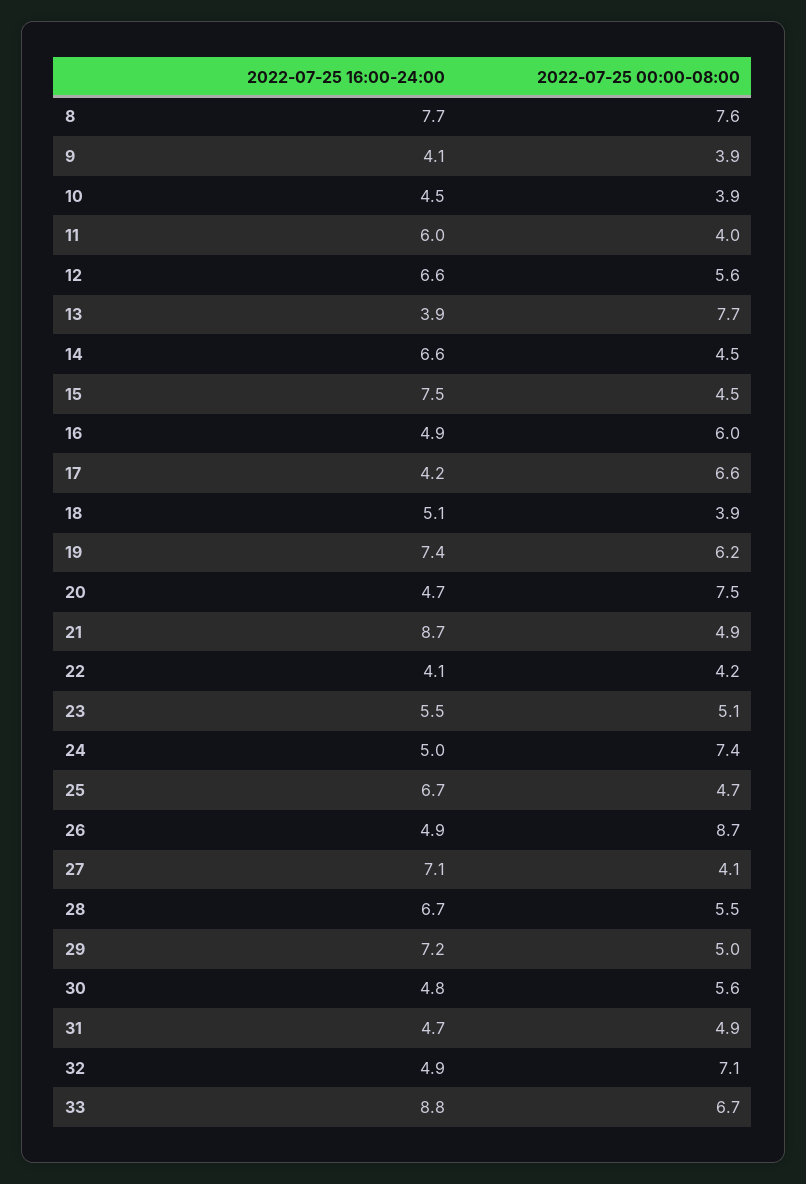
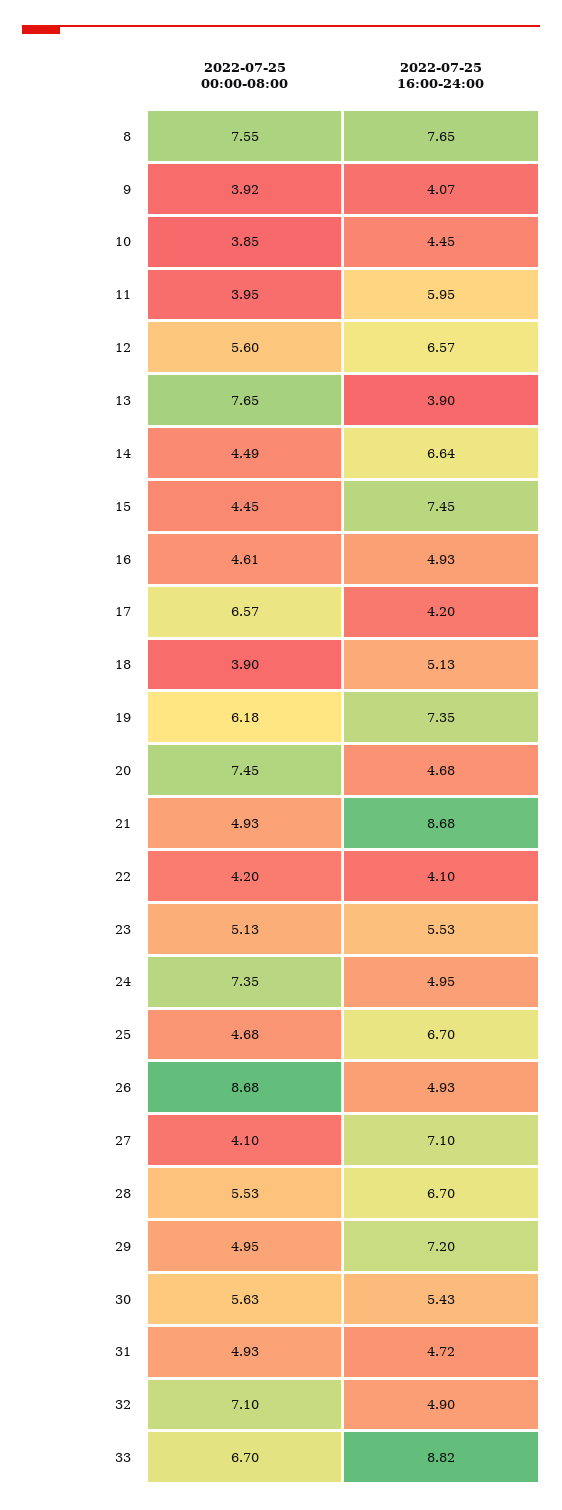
2022-07-25 00:00-08:00, 16: 6 -> 4.61
2022-07-25 16:00-24:00, 30: 4.8 -> 5.43

